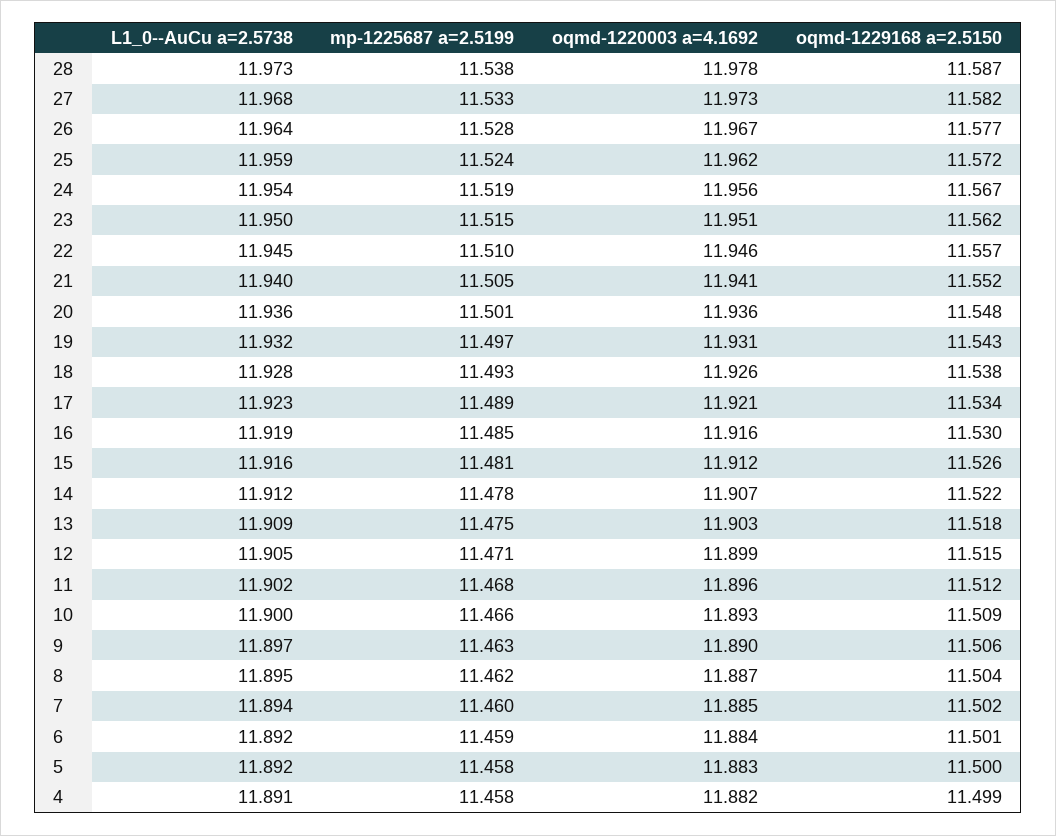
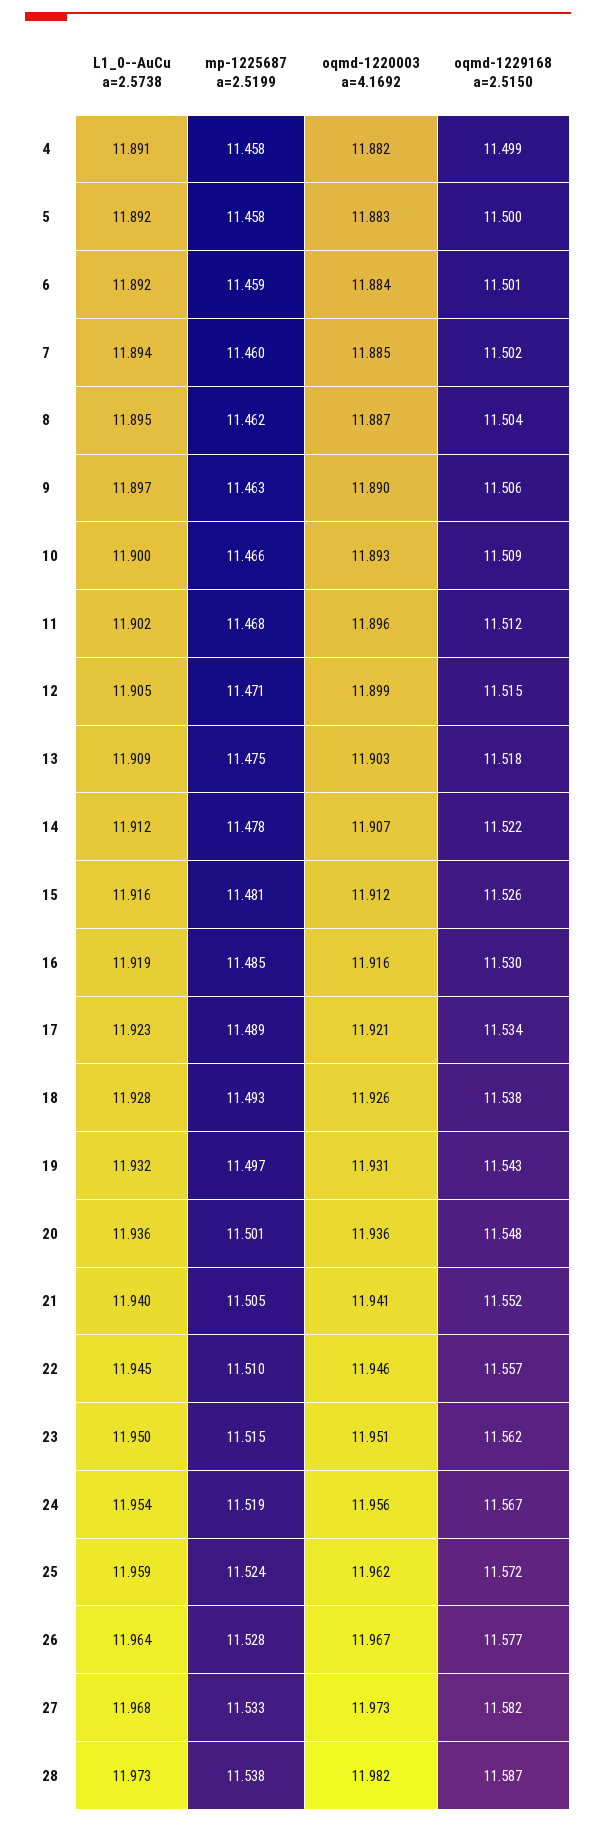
oqmd-1220003 a=4.1692, 28: 11.978 -> 11.982

